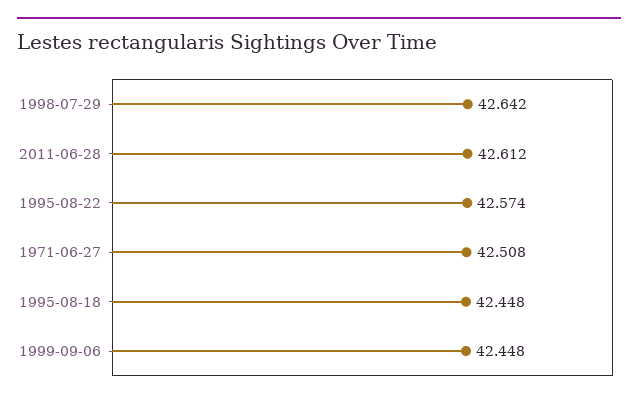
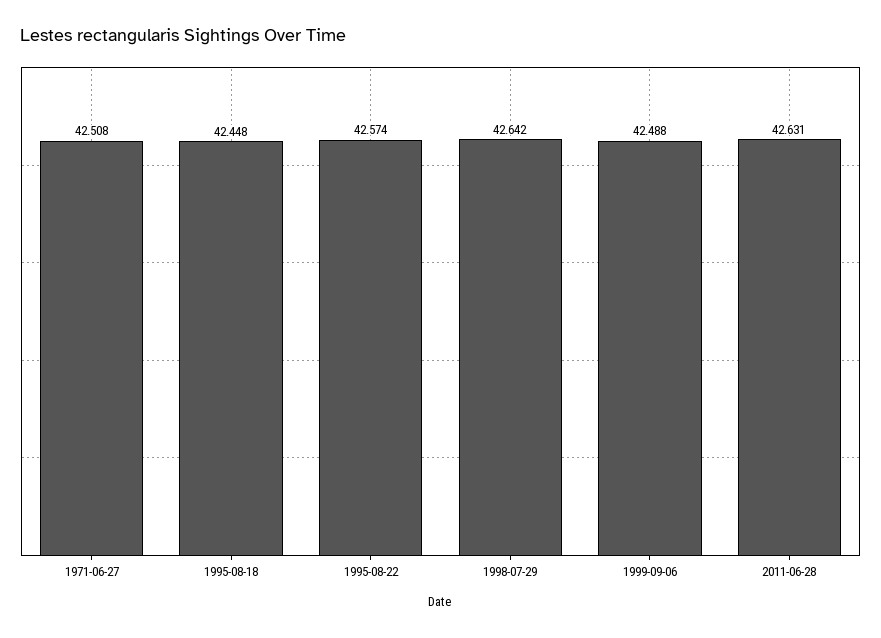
2011-06-28: 42.612 -> 42.631
1999-09-06: 42.448 -> 42.488

